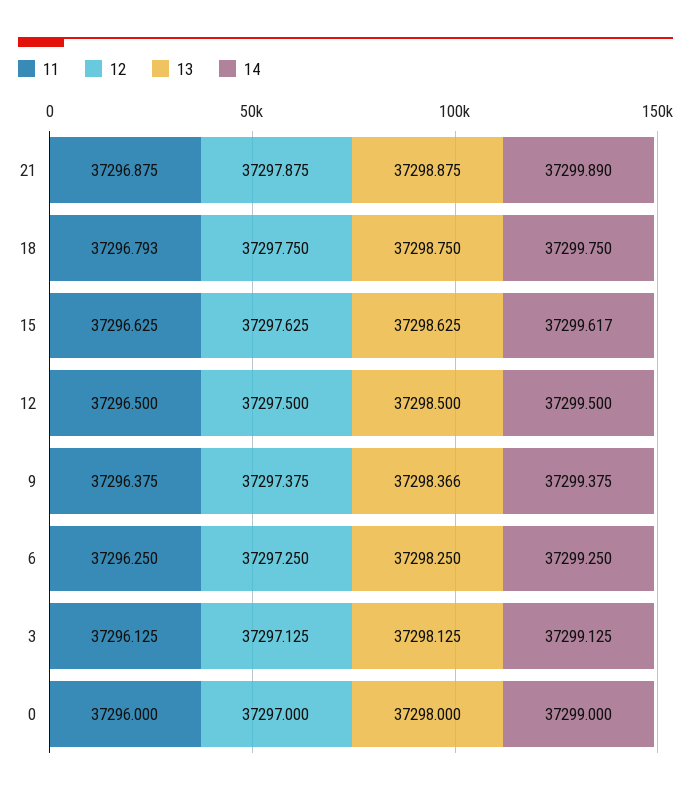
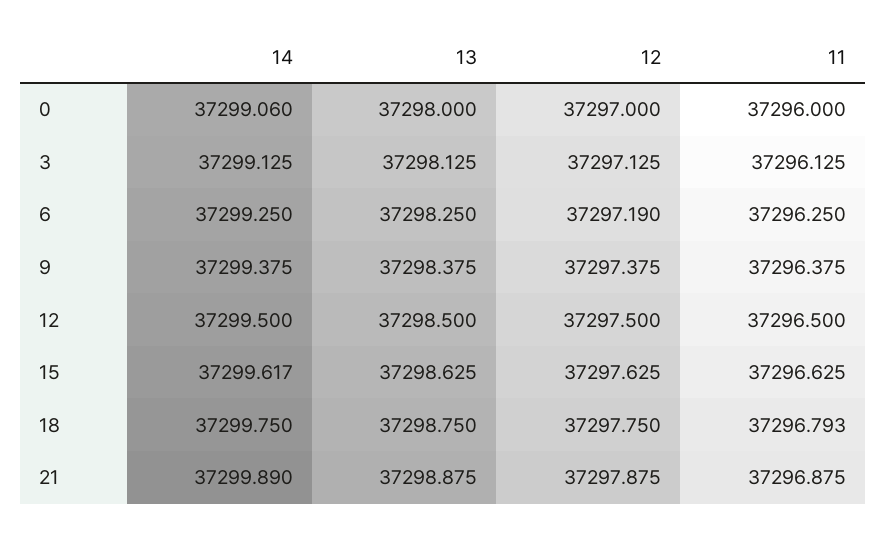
13, 9: 37298.366 -> 37298.375
12, 6: 37297.25 -> 37297.19
14, 0: 37299 -> 37299.06

